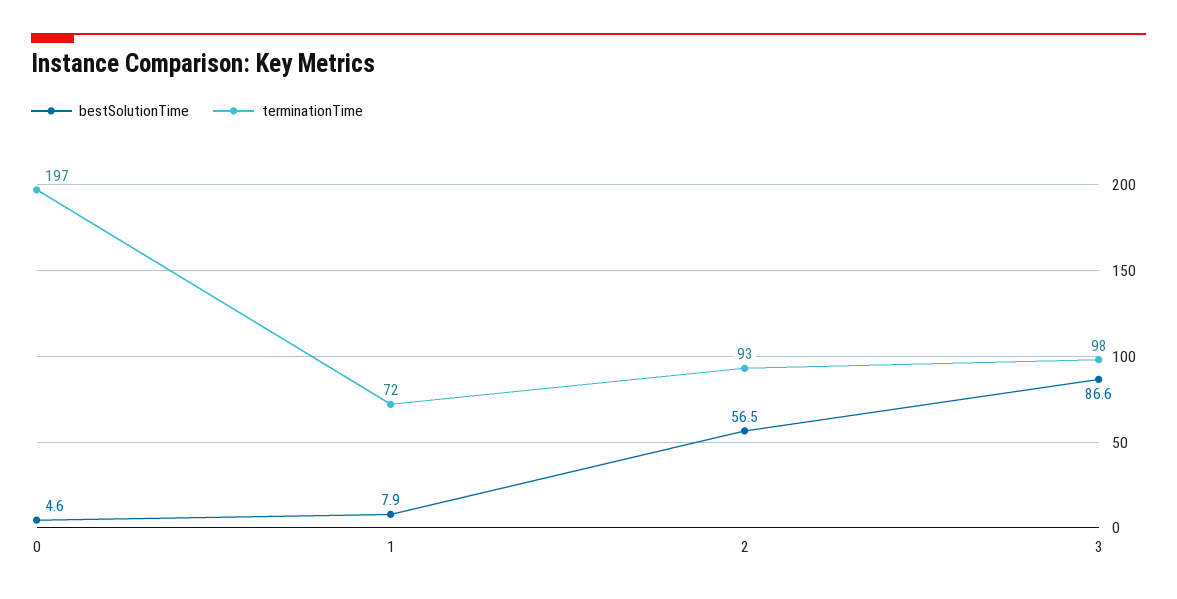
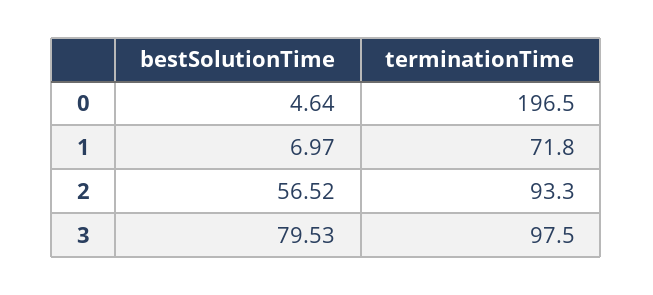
bestSolutionTime, 1: 7.9 -> 6.97
bestSolutionTime, 3: 86.6 -> 79.53

